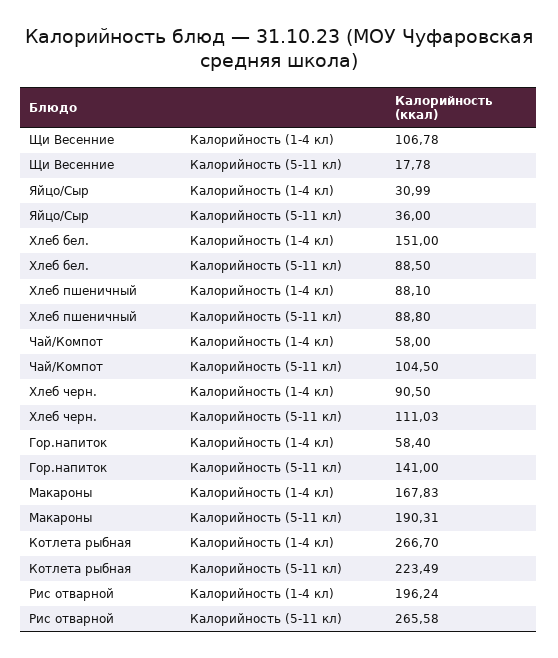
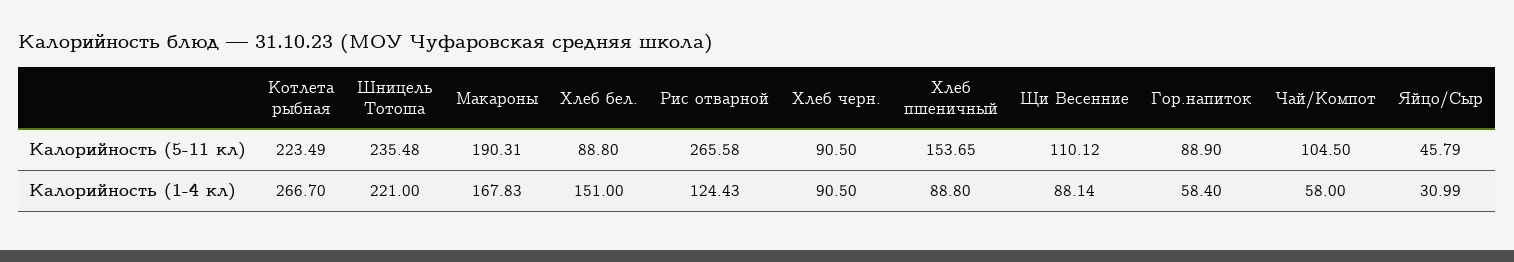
Щи Весенние, Калорийность (1-4 кл): 106.78 -> 88.14
Щи Весенние, Калорийность (5-11 кл): 17.78 -> 110.12
Яйцо/Сыр, Калорийность (5-11 кл): 36 -> 45.79
Хлеб бел., Калорийность (5-11 кл): 88.5 -> 88.8
Хлеб пшеничный, Калорийность (1-4 кл): 88.1 -> 88.8
Хлеб пшеничный, Калорийность (5-11 кл): 88.8 -> 153.65
Хлеб черн., Калорийность (5-11 кл): 111.03 -> 90.5
Гор.напиток, Калорийность (5-11 кл): 141 -> 88.9
Рис отварной, Калорийность (1-4 кл): 196.24 -> 124.43
Шницель Тотоша, Калорийность (5-11 кл): none -> 235.48
Шницель Тотоша, Калорийность (1-4 кл): none -> 221

